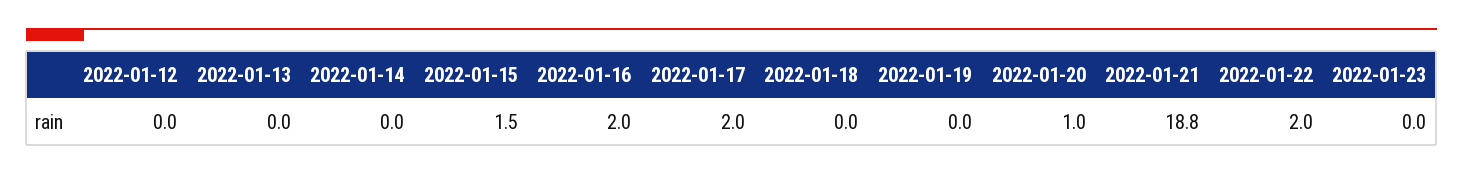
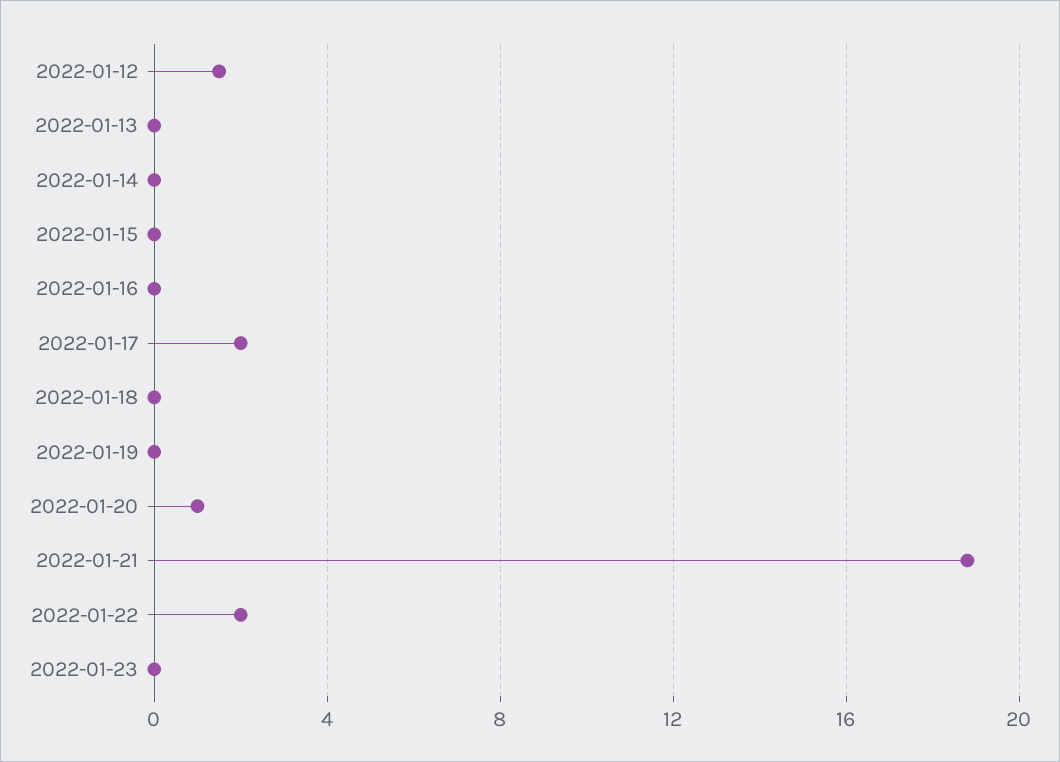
2022-01-12: 0 -> 1.5
2022-01-15: 1.5 -> 0
2022-01-16: 2 -> 0

